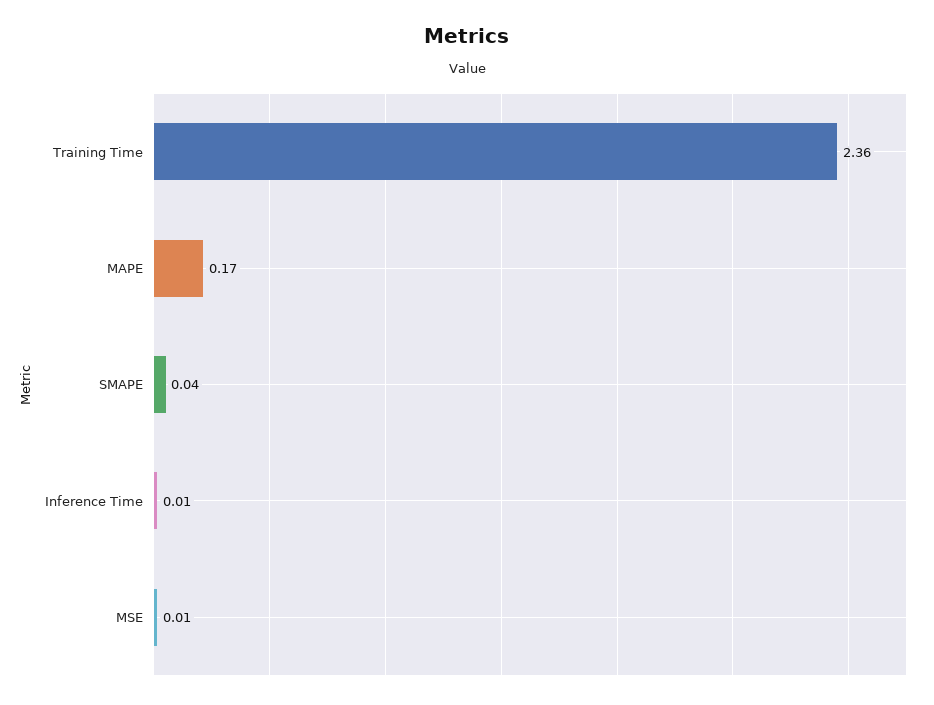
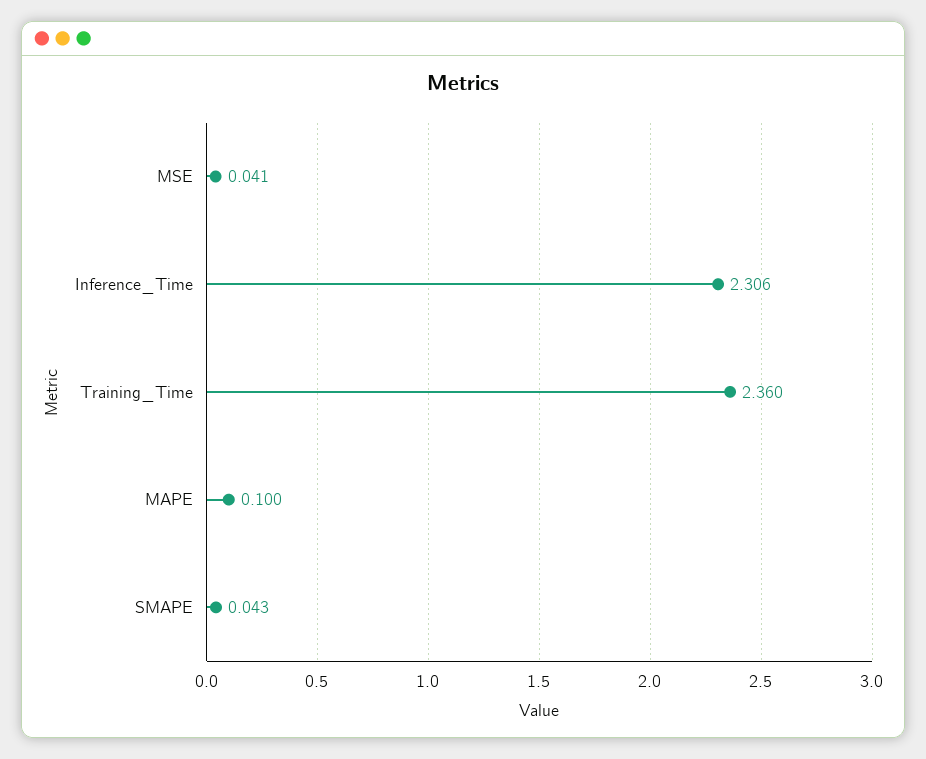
MAPE: 0.17 -> 0.1
Inference Time: 0.01 -> 2.306
MSE: 0.01 -> 0.041

